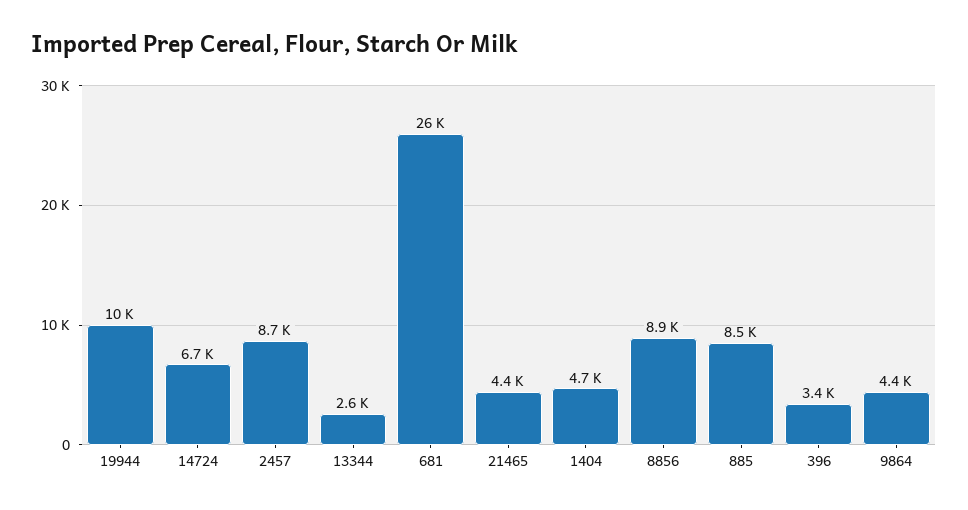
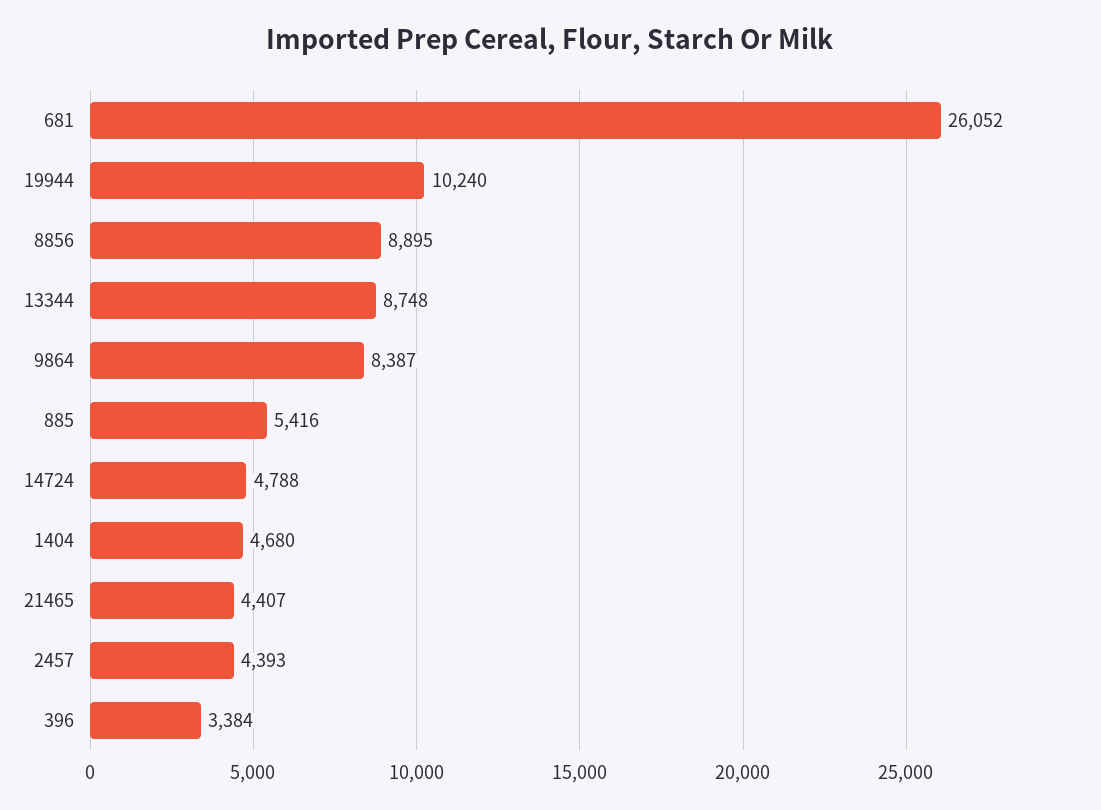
14724: 6700 -> 4788
2457: 8700 -> 4393
13344: 2600 -> 8748
885: 8500 -> 5416
9864: 4400 -> 8387

